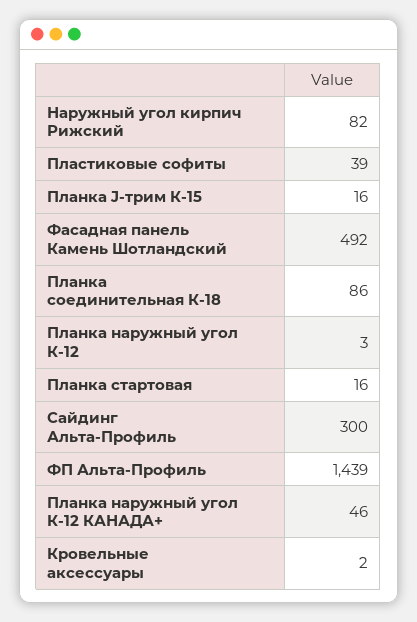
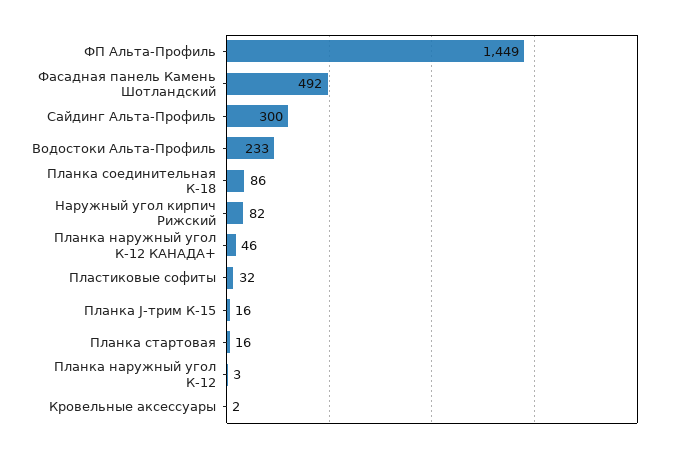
Пластиковые софиты: 39 -> 32
ФП Альта-Профиль: 1439 -> 1449
Водостоки Альта-Профиль: none -> 233

